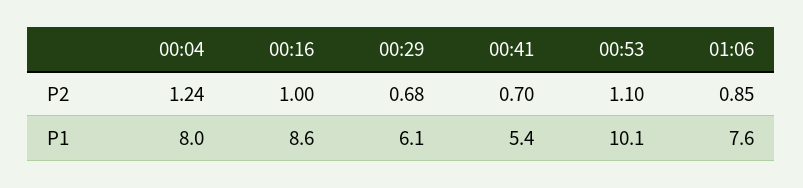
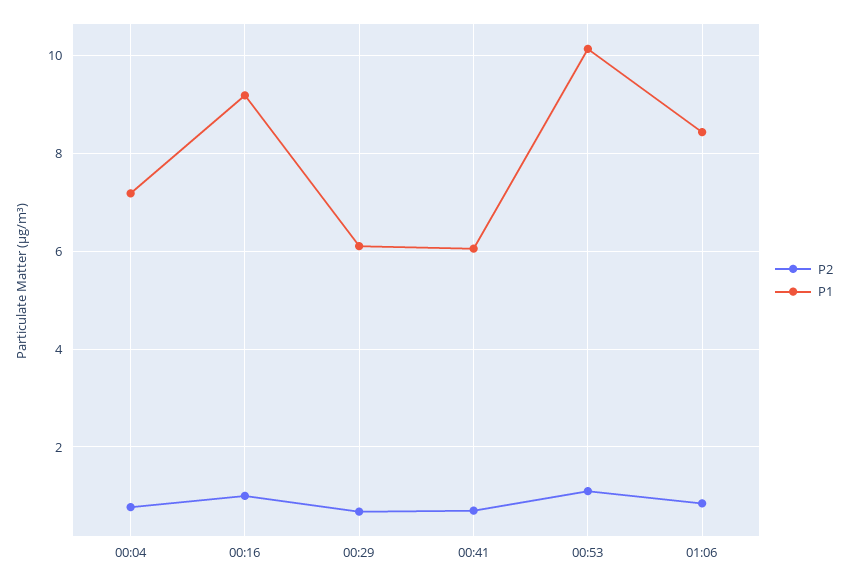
P2, 00:04: 1.24 -> 0.8
P1, 00:04: 8 -> 7.2
P1, 00:16: 8.6 -> 9.2
P1, 00:41: 5.4 -> 6
P1, 01:06: 7.6 -> 8.4

